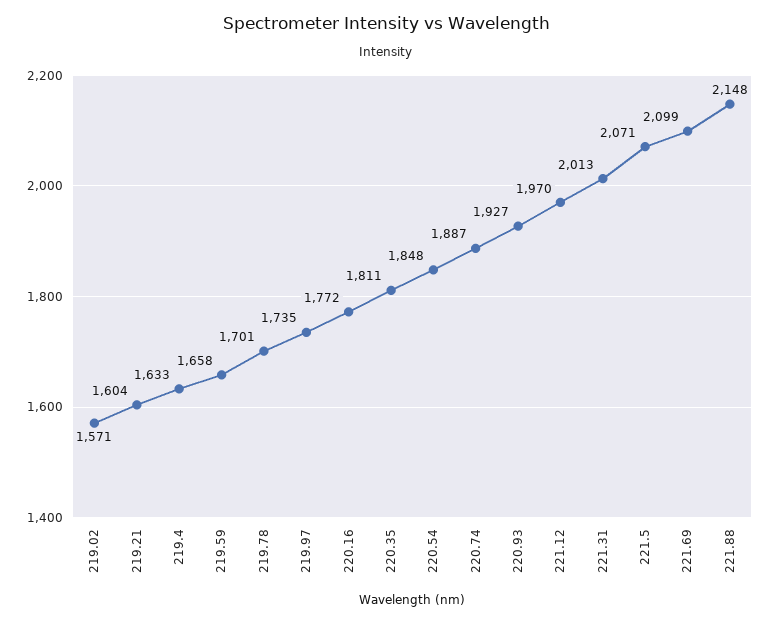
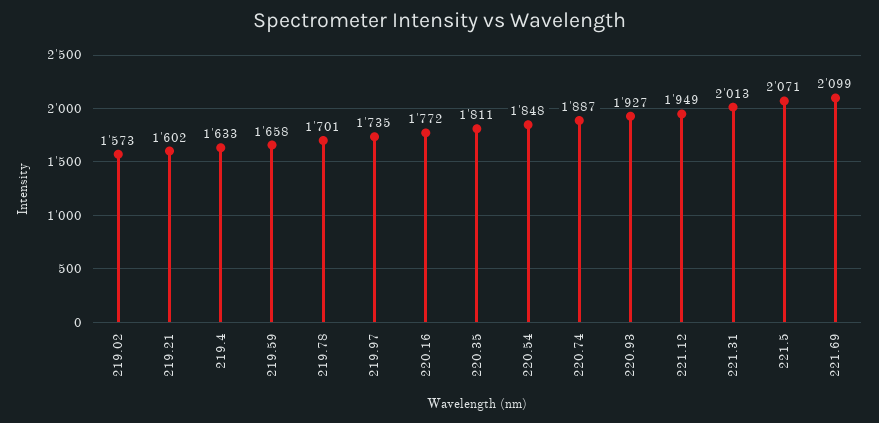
219.02: 1571 -> 1573
219.21: 1604 -> 1602
221.12: 1970 -> 1949
221.88: 2148 -> none

